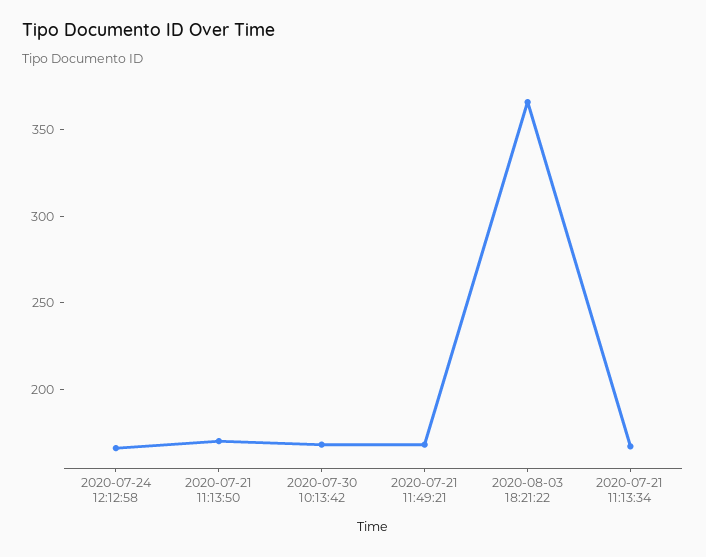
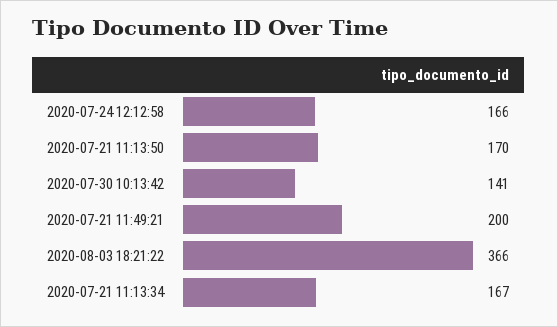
2020-07-30 10:13:42: 170 -> 141
2020-07-21 11:49:21: 170 -> 200

